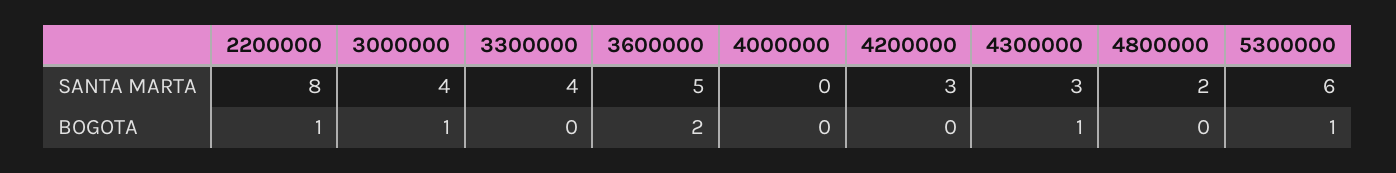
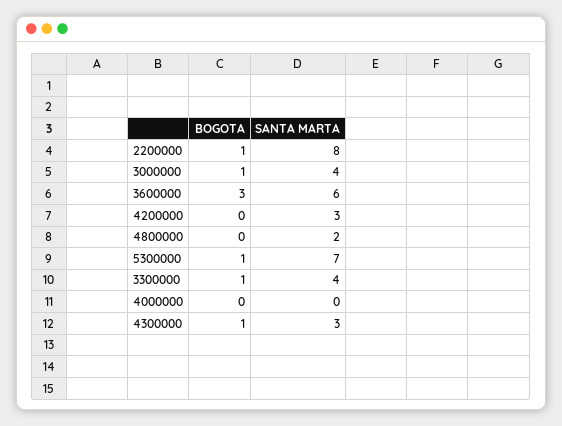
3600000, SANTA MARTA: 5 -> 6
5300000, SANTA MARTA: 6 -> 7
3300000, BOGOTA: 0 -> 1
3600000, BOGOTA: 2 -> 3

